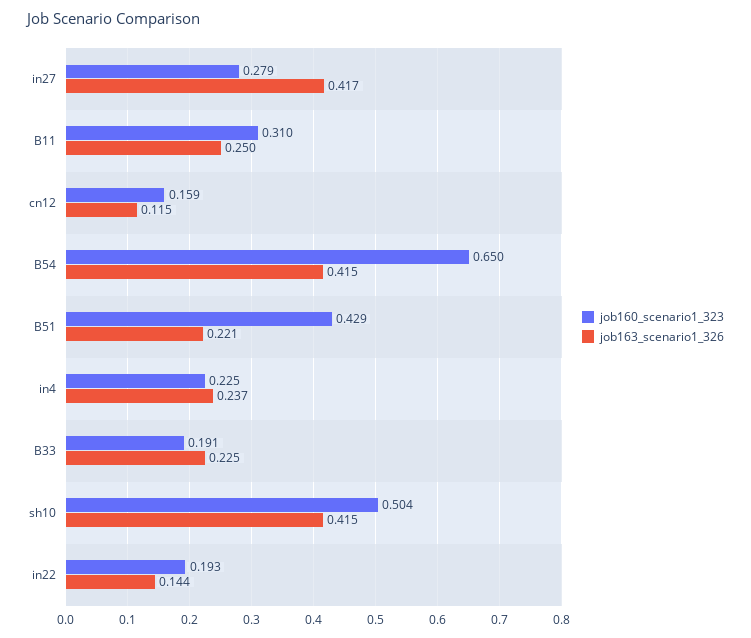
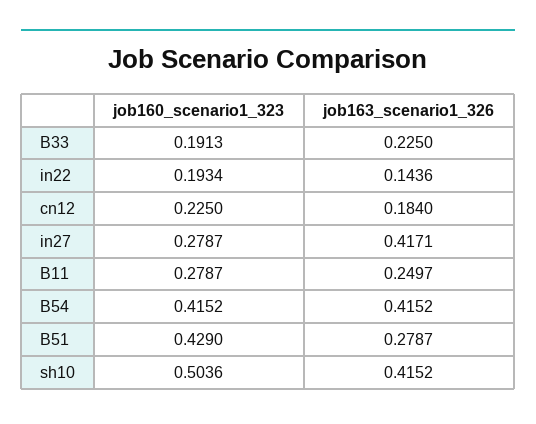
job160_scenario1_323, B11: 0.31 -> 0.2787
job160_scenario1_323, cn12: 0.159 -> 0.225
job163_scenario1_326, cn12: 0.115 -> 0.184
job160_scenario1_323, B54: 0.65 -> 0.4152
job163_scenario1_326, B51: 0.221 -> 0.2787
job160_scenario1_323, in4: 0.225 -> none
job163_scenario1_326, in4: 0.237 -> none

